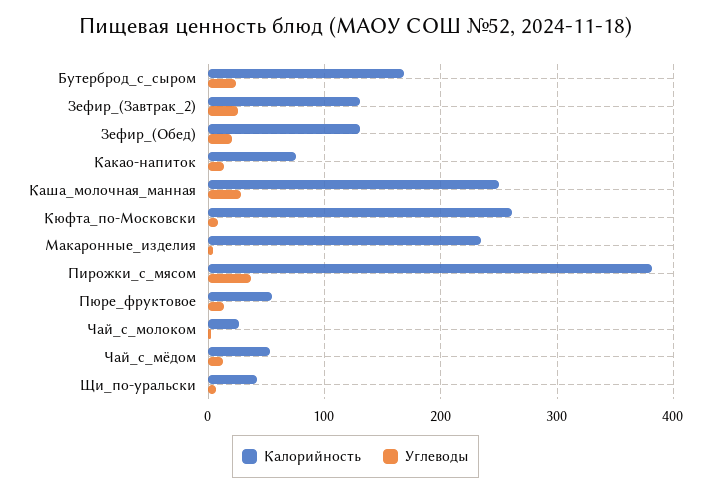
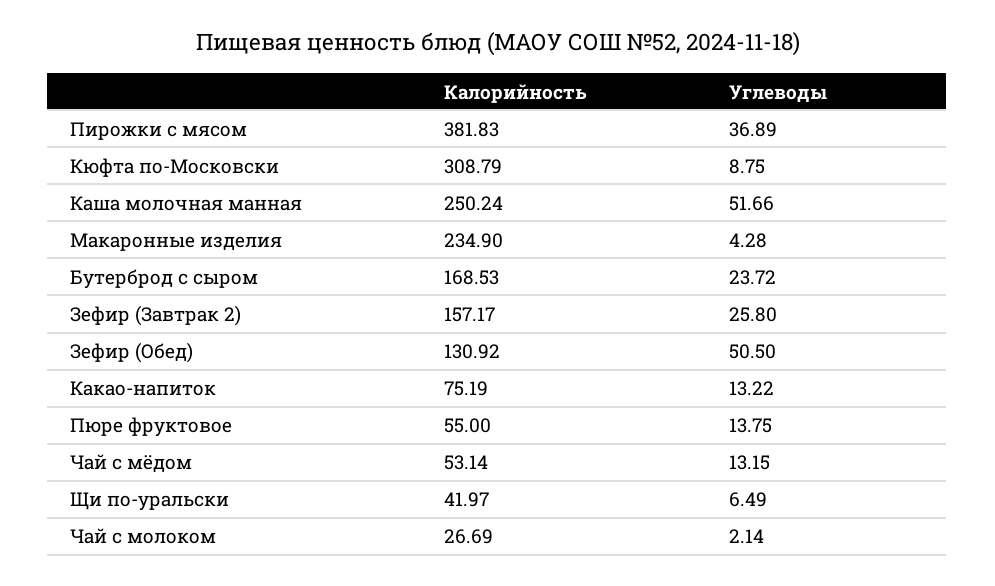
Калорийность, Зефир_(Завтрак_2): 130 -> 157.17
Углеводы, Зефир_(Обед): 20 -> 50.5
Углеводы, Каша_молочная_манная: 30 -> 51.66
Калорийность, Кюфта_по-Московски: 260 -> 308.79

